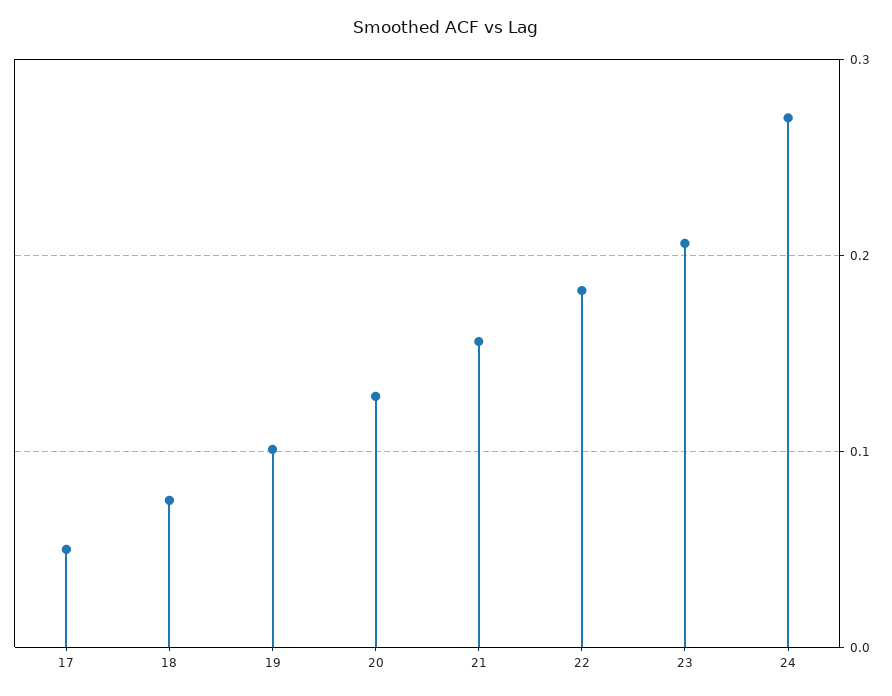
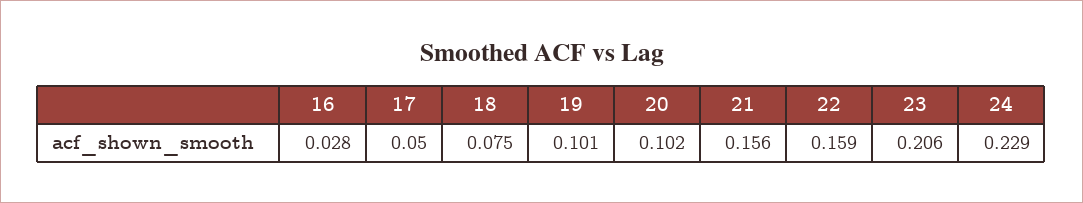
20: 0.13 -> 0.102
22: 0.18 -> 0.159
24: 0.27 -> 0.229
16: none -> 0.028

